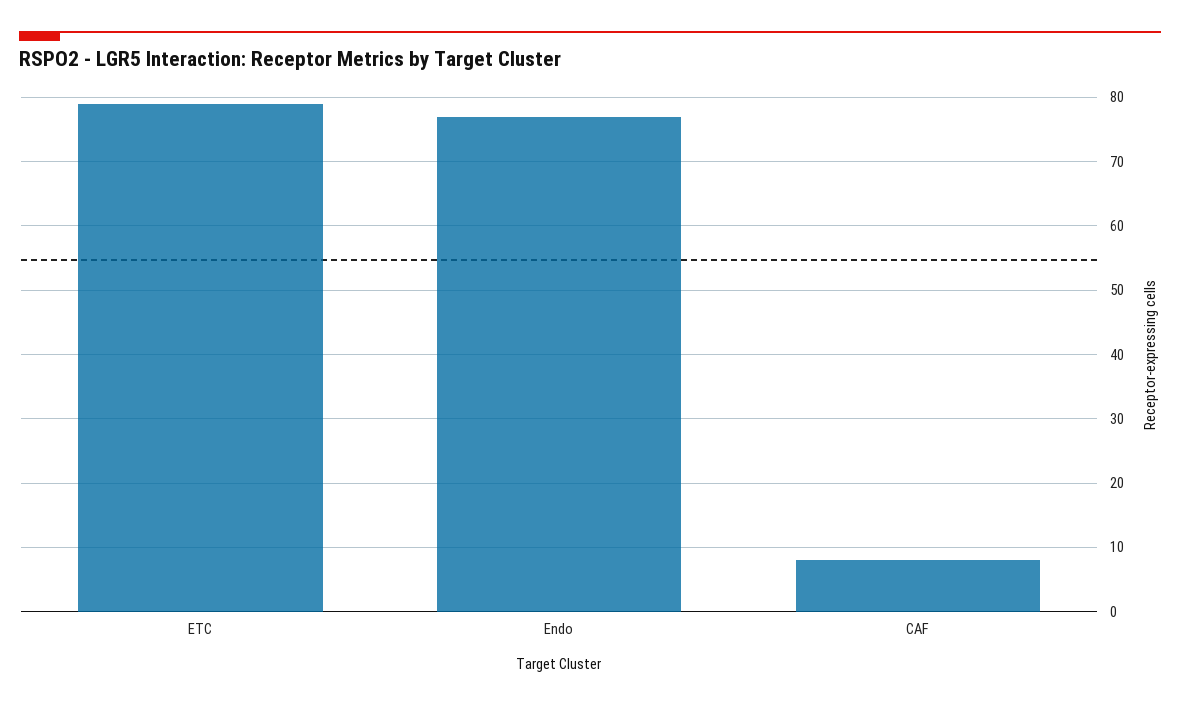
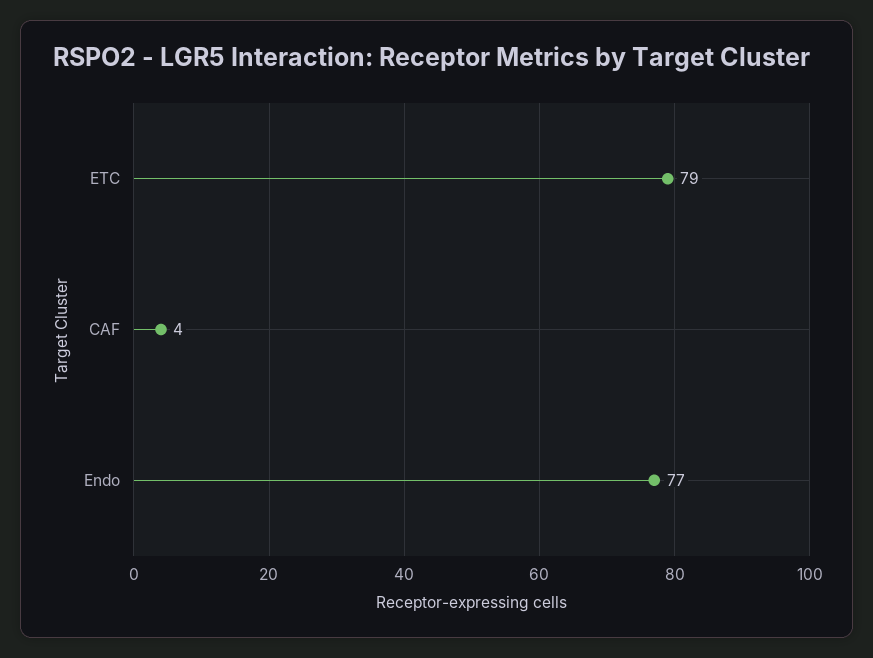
CAF: 8 -> 4

